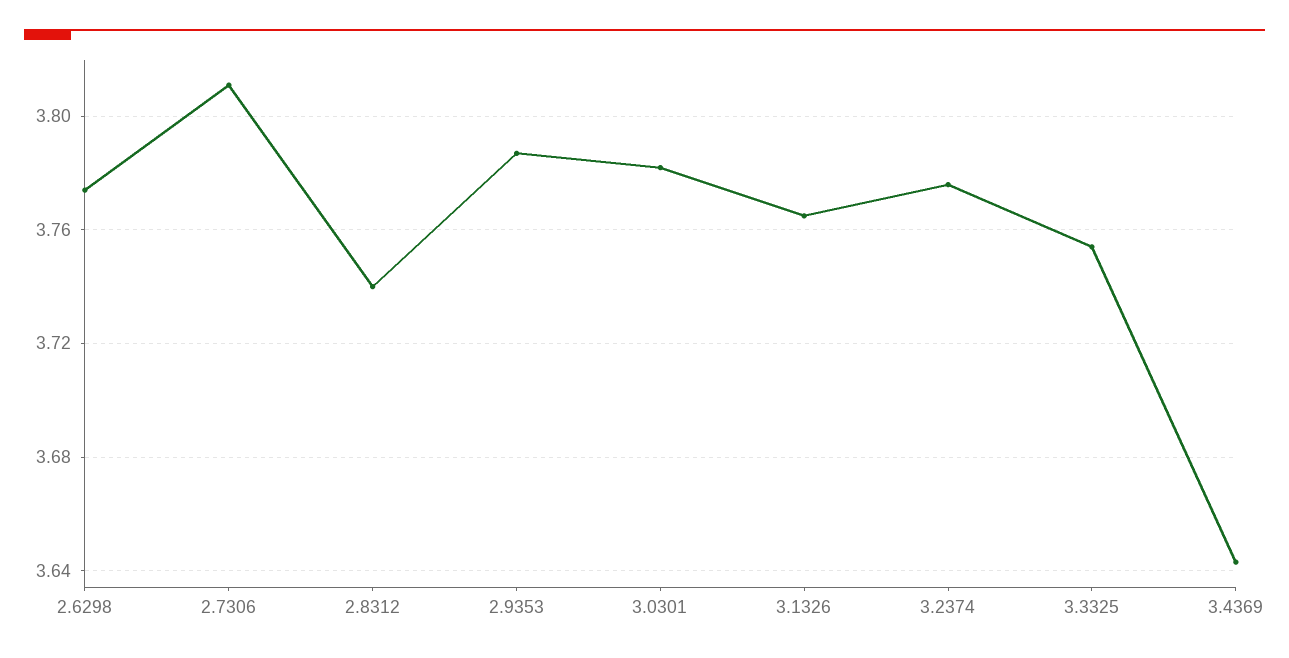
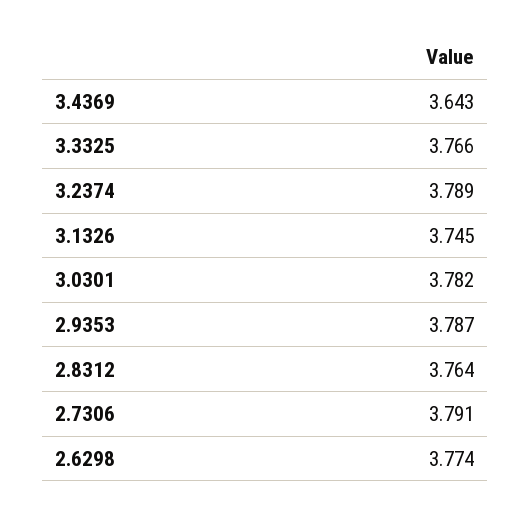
2.7306: 3.81 -> 3.791
2.8312: 3.74 -> 3.764
3.1326: 3.765 -> 3.745
3.2374: 3.775 -> 3.789
3.3325: 3.755 -> 3.766

